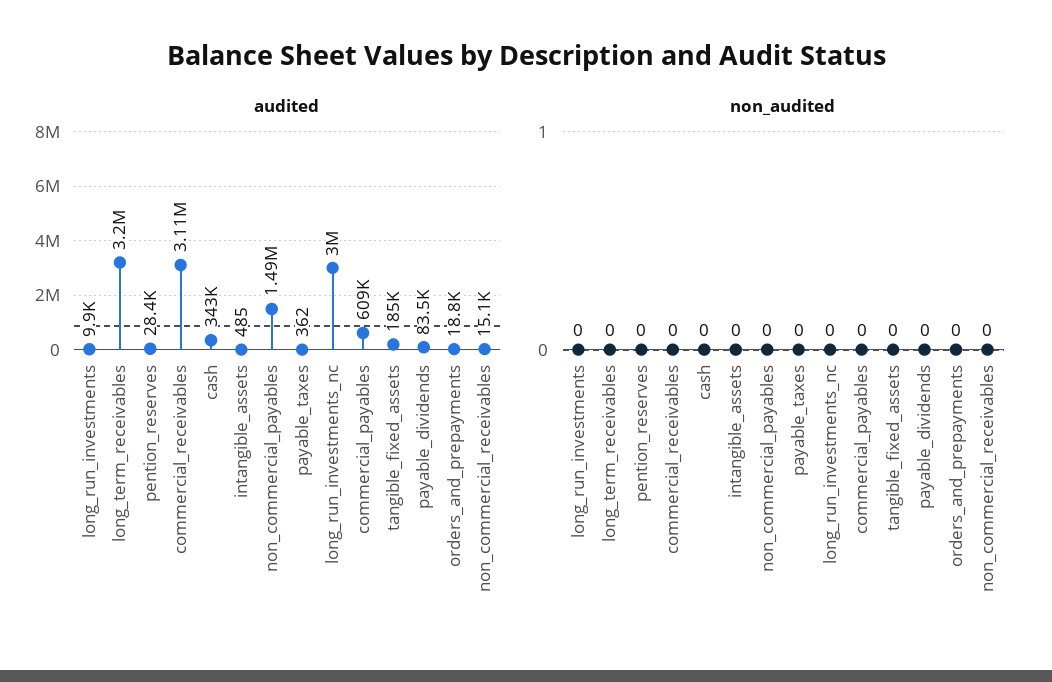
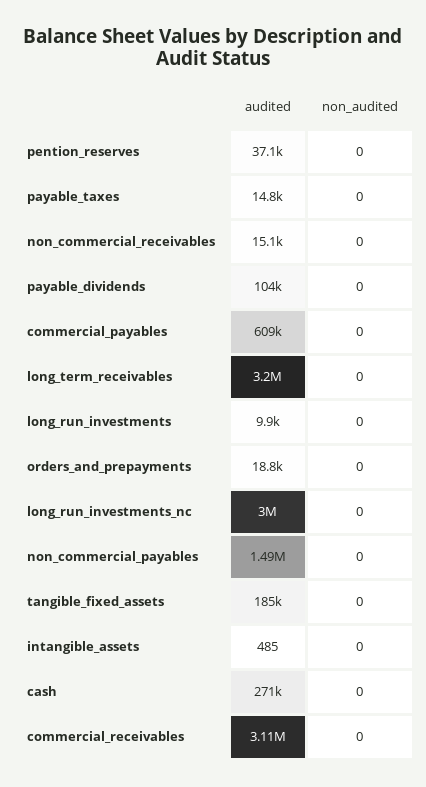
audited, pention_reserves: 28400 -> 37100
audited, cash: 343000 -> 271000
audited, payable_taxes: 362 -> 14800
audited, payable_dividends: 83500 -> 104000

